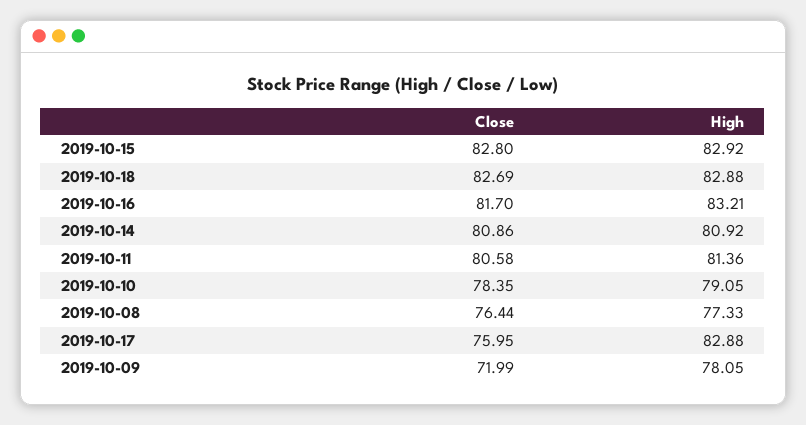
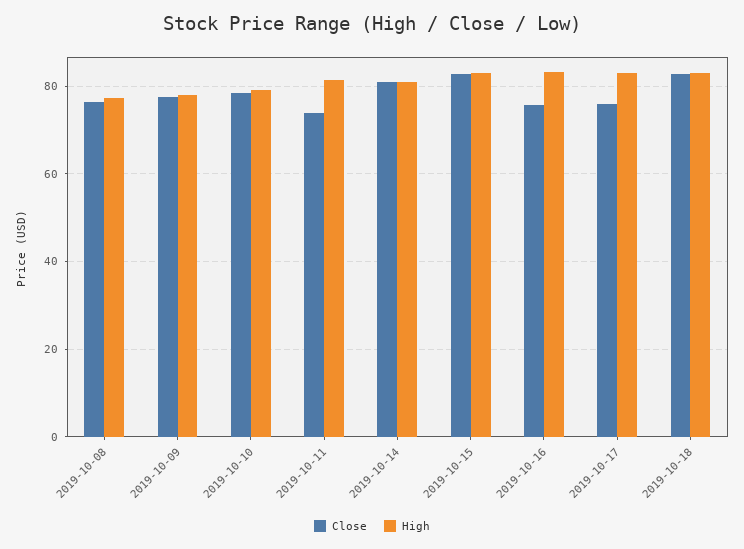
Close, 2019-10-16: 81.7 -> 76
Close, 2019-10-11: 80.58 -> 74
Close, 2019-10-09: 71.99 -> 78

